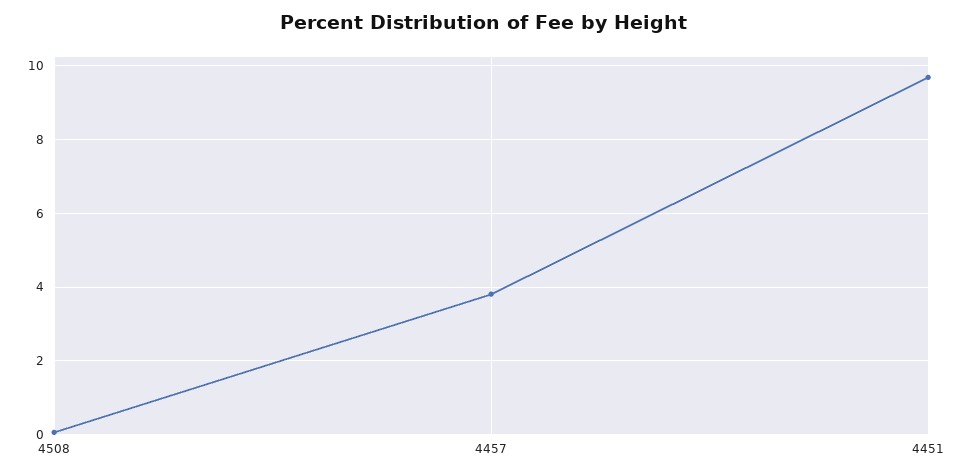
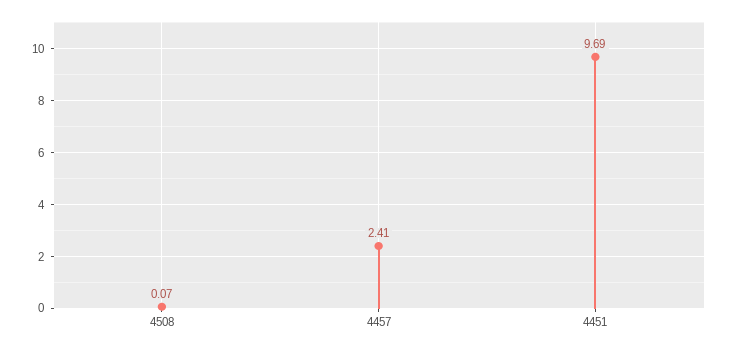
4457: 3.8 -> 2.41

